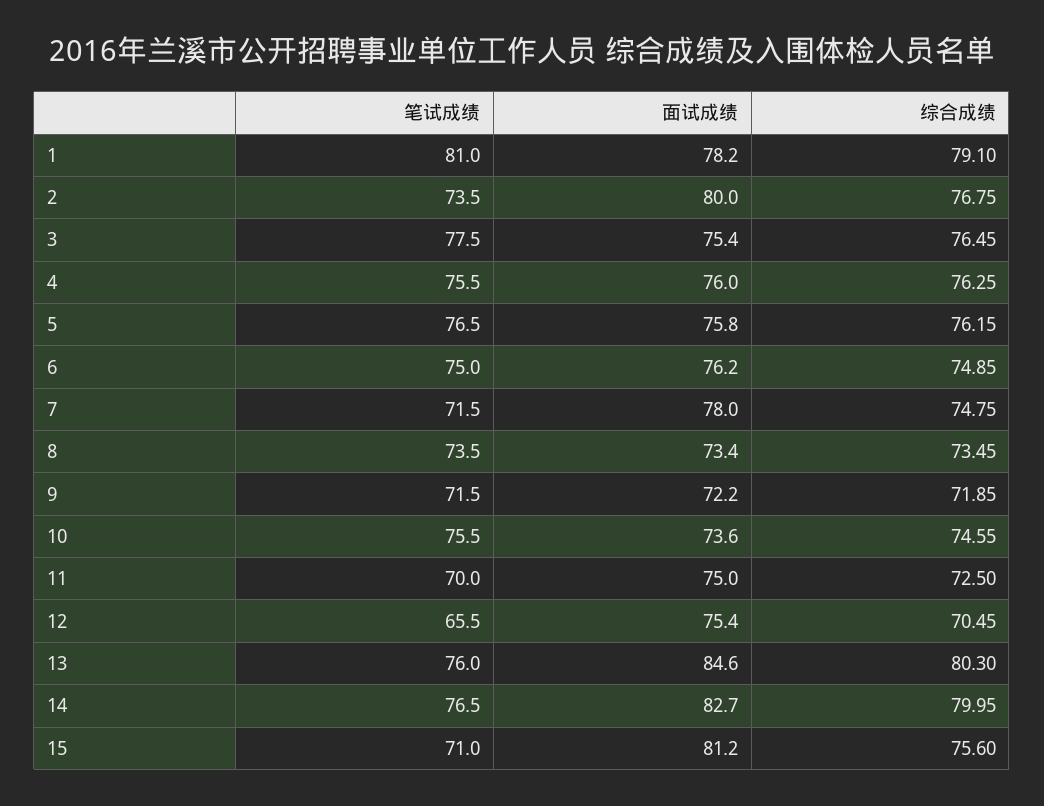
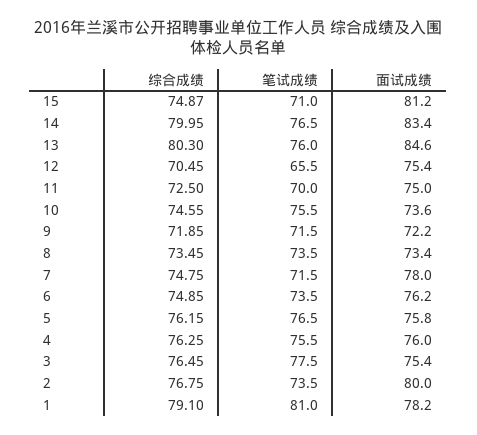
笔试成绩, 6: 75 -> 73.5
面试成绩, 14: 82.7 -> 83.4
综合成绩, 15: 75.6 -> 74.87

